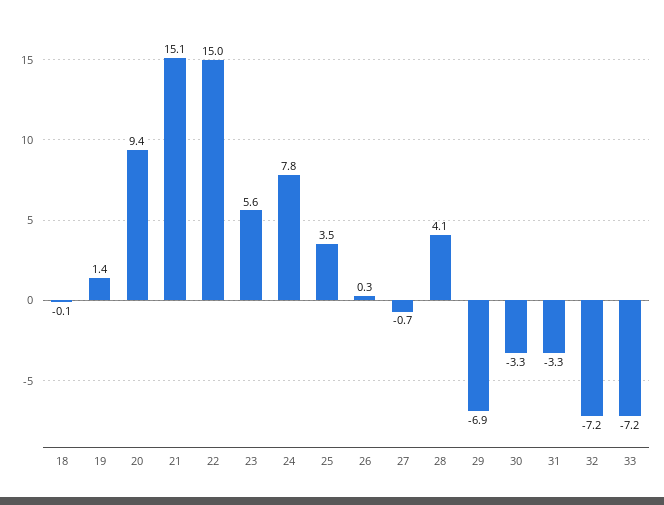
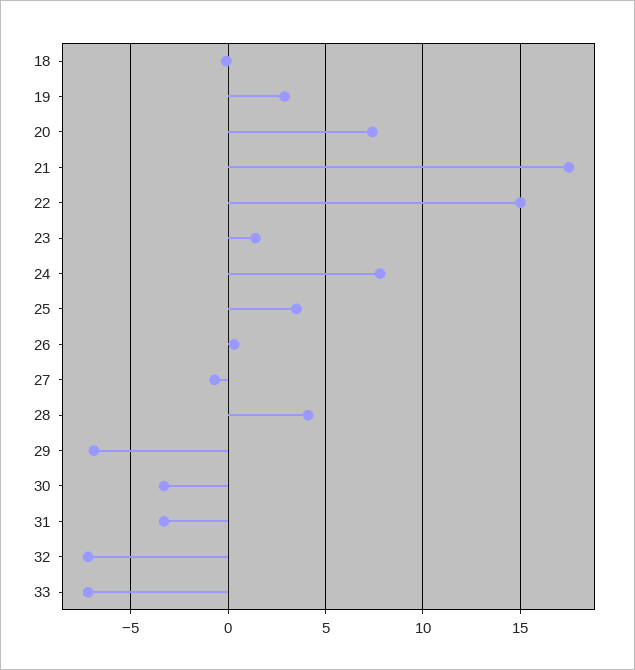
19: 1.4 -> 3
20: 9.4 -> 7.5
21: 15.1 -> 17.5
23: 5.6 -> 1.5

